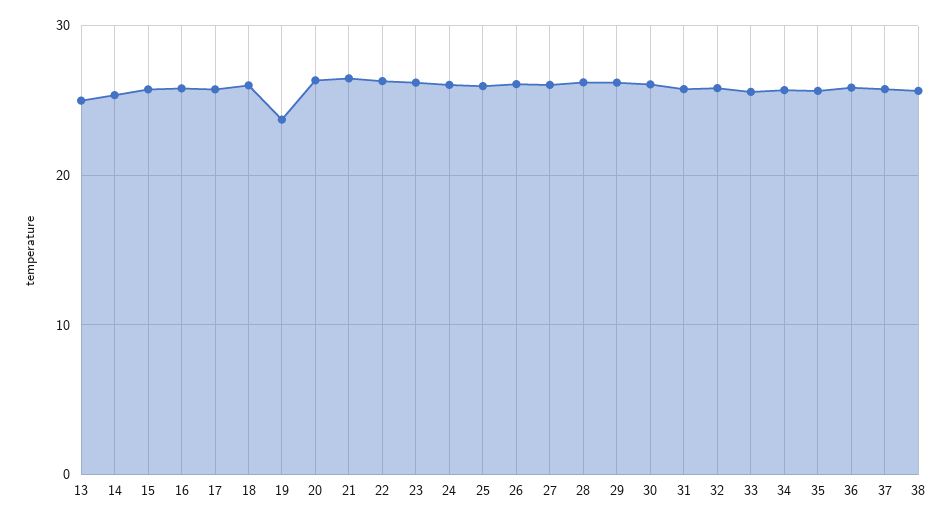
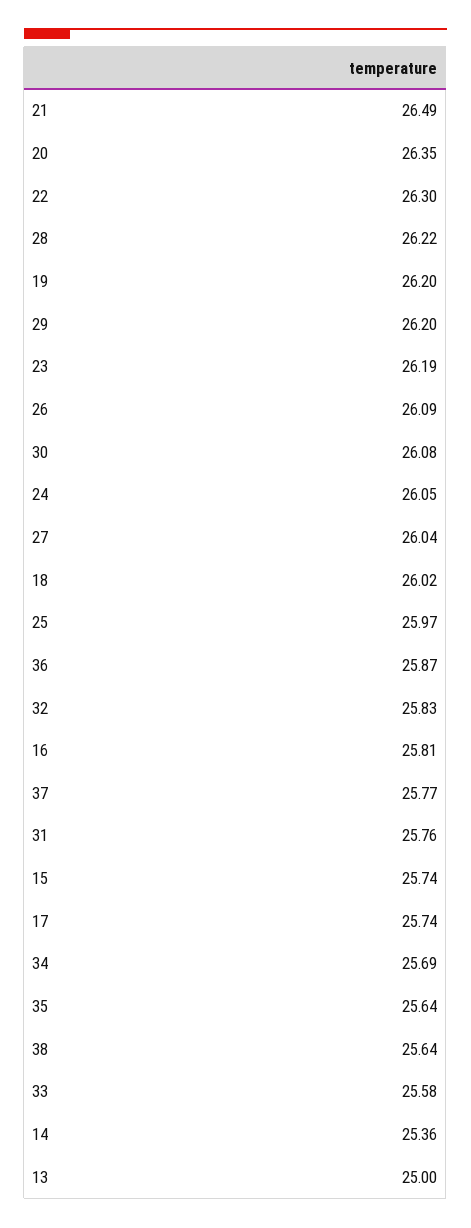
19: 24 -> 26.2

